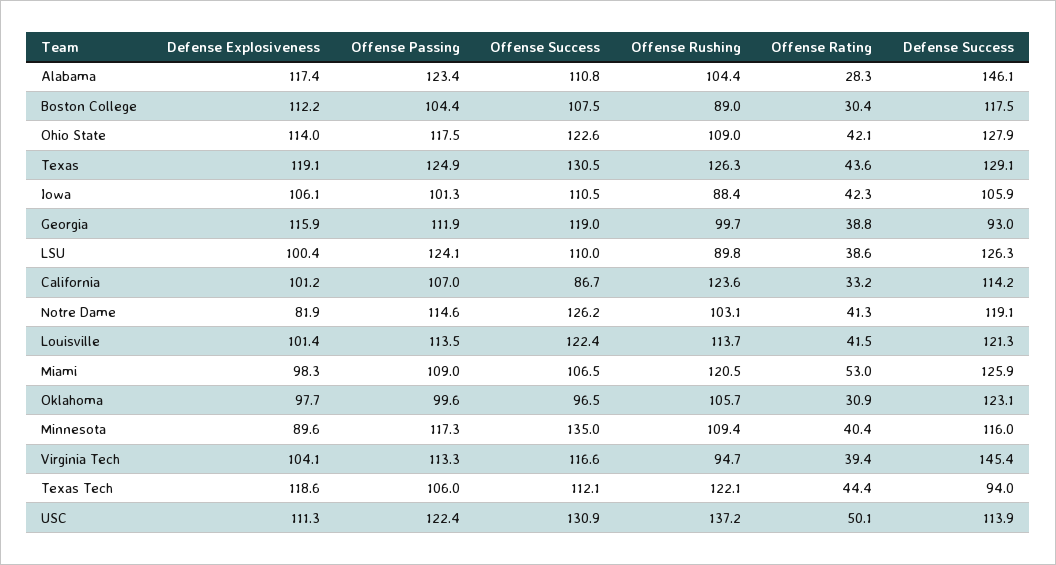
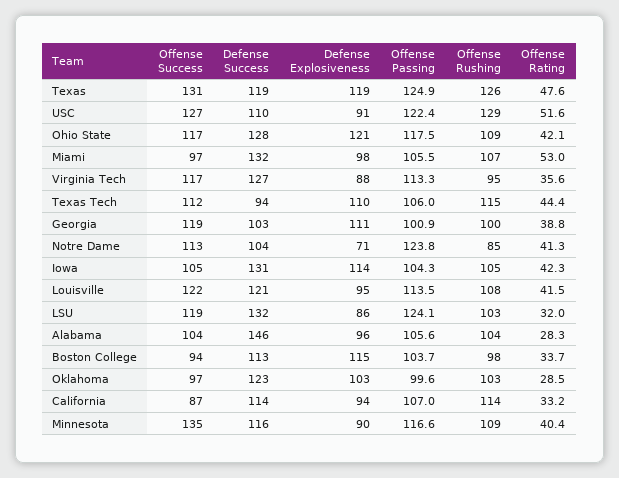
Defense Explosiveness, Alabama: 117.4 -> 96
Offense Passing, Alabama: 123.4 -> 105.6
Offense Success, Alabama: 110.8 -> 104
Defense Explosiveness, Boston College: 112.2 -> 115
Offense Passing, Boston College: 104.4 -> 103.7
Offense Success, Boston College: 107.5 -> 94
Offense Rushing, Boston College: 89 -> 98
Offense Rating, Boston College: 30.4 -> 33.7
Defense Success, Boston College: 117.5 -> 113
Defense Explosiveness, Ohio State: 114 -> 121
Offense Success, Ohio State: 122.6 -> 117
Offense Rating, Texas: 43.6 -> 47.6
Defense Success, Texas: 129.1 -> 119
Defense Explosiveness, Iowa: 106.1 -> 114
Offense Passing, Iowa: 101.3 -> 104.3
Offense Success, Iowa: 110.5 -> 105
Offense Rushing, Iowa: 88.4 -> 105
Defense Success, Iowa: 105.9 -> 131
Defense Explosiveness, Georgia: 115.9 -> 111
Offense Passing, Georgia: 111.9 -> 100.9
Defense Success, Georgia: 93 -> 103
Defense Explosiveness, LSU: 100.4 -> 86
Offense Success, LSU: 110 -> 119
Offense Rushing, LSU: 89.8 -> 103
Offense Rating, LSU: 38.6 -> 32
Defense Success, LSU: 126.3 -> 132
Defense Explosiveness, California: 101.2 -> 94
Offense Rushing, California: 123.6 -> 114
Defense Explosiveness, Notre Dame: 81.9 -> 71
Offense Passing, Notre Dame: 114.6 -> 123.8
Offense Success, Notre Dame: 126.2 -> 113
Offense Rushing, Notre Dame: 103.1 -> 85
Defense Success, Notre Dame: 119.1 -> 104
Defense Explosiveness, Louisville: 101.4 -> 95
Offense Rushing, Louisville: 113.7 -> 108
Offense Passing, Miami: 109 -> 105.5
Offense Success, Miami: 106.5 -> 97
Offense Rushing, Miami: 120.5 -> 107
Defense Success, Miami: 125.9 -> 132
Defense Explosiveness, Oklahoma: 97.7 -> 103
Offense Rushing, Oklahoma: 105.7 -> 103
Offense Rating, Oklahoma: 30.9 -> 28.5
Offense Passing, Minnesota: 117.3 -> 116.6
Defense Explosiveness, Virginia Tech: 104.1 -> 88
Offense Rating, Virginia Tech: 39.4 -> 35.6
Defense Success, Virginia Tech: 145.4 -> 127
Defense Explosiveness, Texas Tech: 118.6 -> 110
Offense Rushing, Texas Tech: 122.1 -> 115
Defense Explosiveness, USC: 111.3 -> 91
Offense Success, USC: 130.9 -> 127
Offense Rushing, USC: 137.2 -> 129
Offense Rating, USC: 50.1 -> 51.6
Defense Success, USC: 113.9 -> 110

